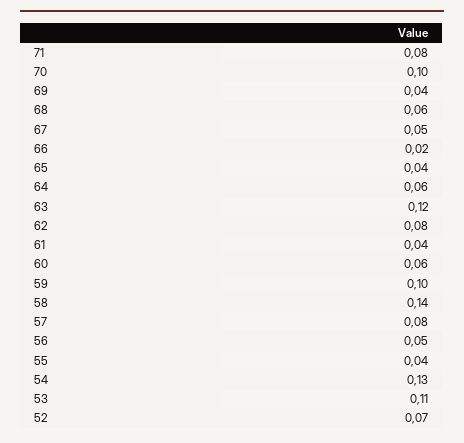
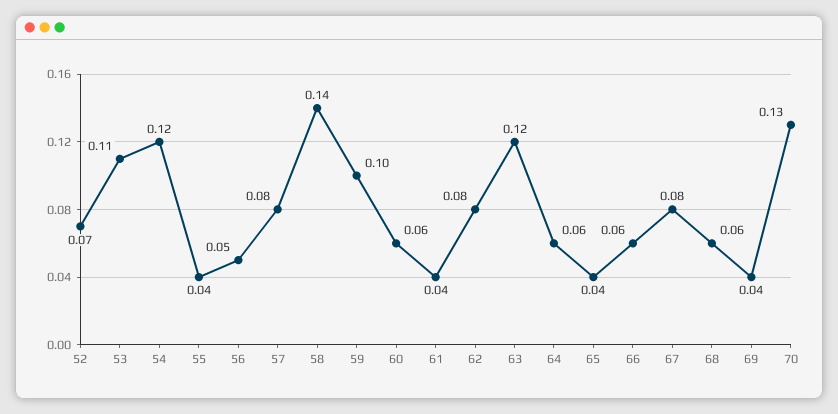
71: 0.08 -> none
70: 0.1 -> 0.13
67: 0.05 -> 0.08
66: 0.02 -> 0.06
54: 0.13 -> 0.12

